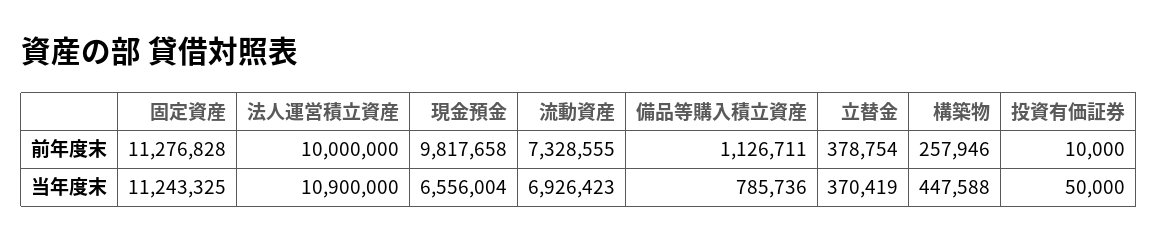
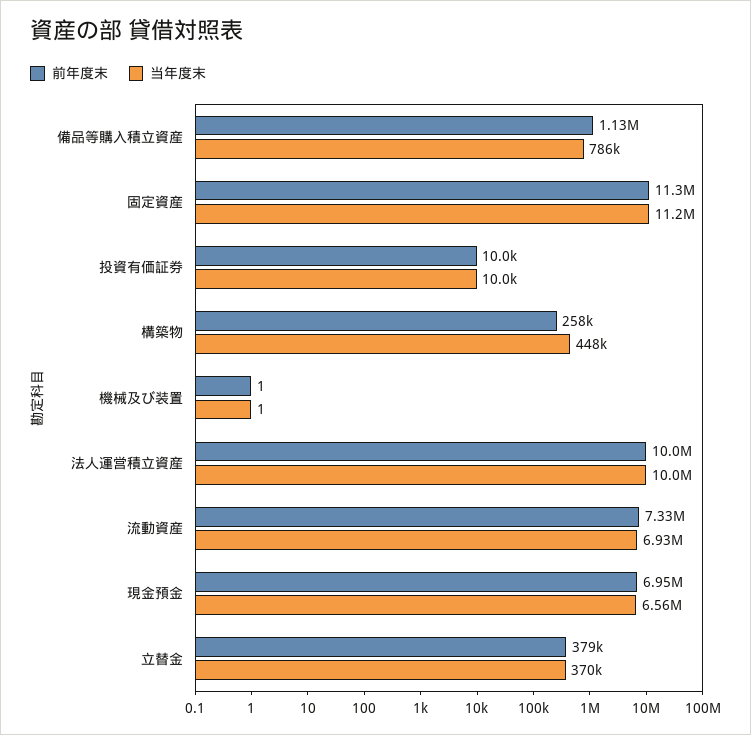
前年度末, 現金預金: 9817658 -> 6950000
当年度末, 法人運営積立資産: 10900000 -> 10000000
当年度末, 投資有価証券: 50000 -> 10000
前年度末, 機械及び装置: none -> 1
当年度末, 機械及び装置: none -> 1

